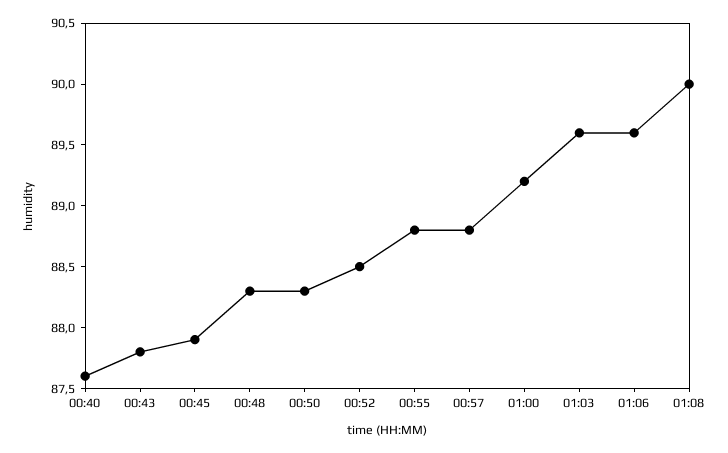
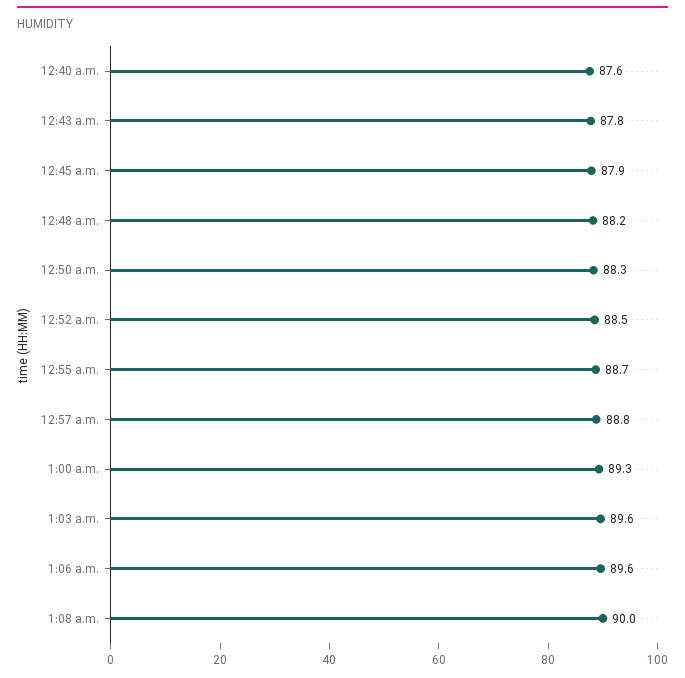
00:48: 88.3 -> 88.2
00:55: 88.8 -> 88.7
01:00: 89.2 -> 89.3

